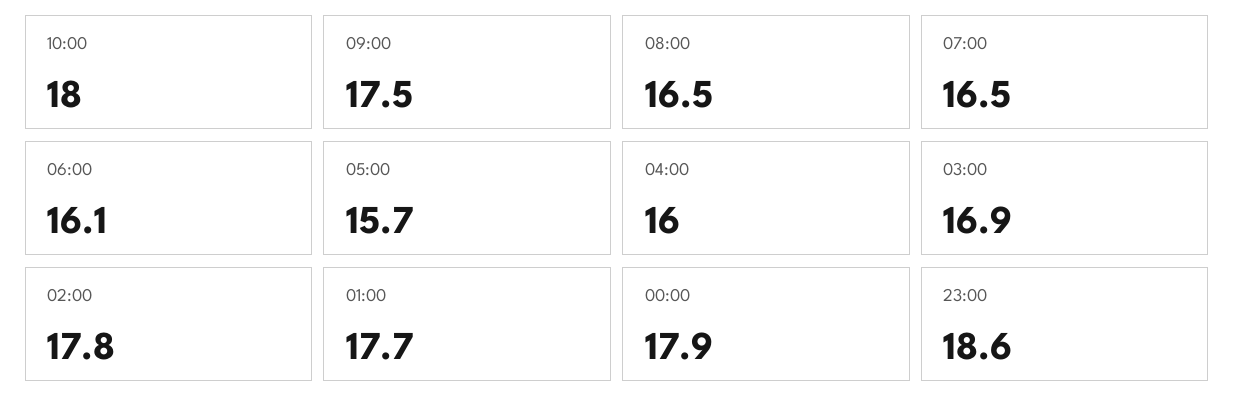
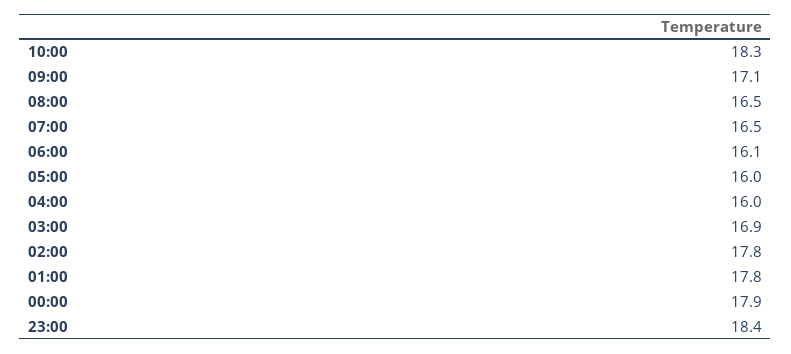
10:00: 18 -> 18.3
09:00: 17.5 -> 17.1
05:00: 15.7 -> 16
01:00: 17.7 -> 17.8
23:00: 18.6 -> 18.4

